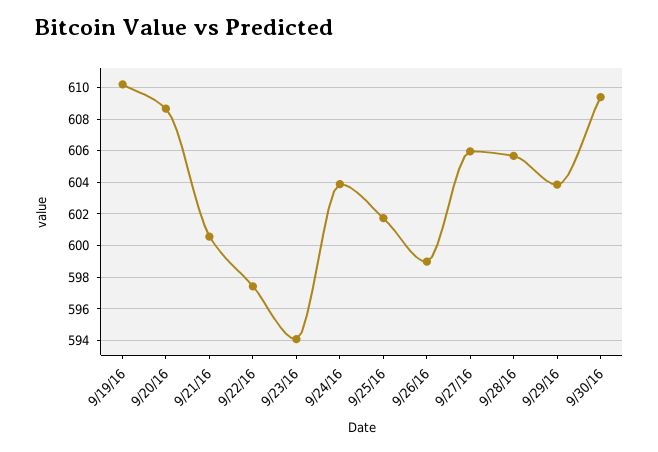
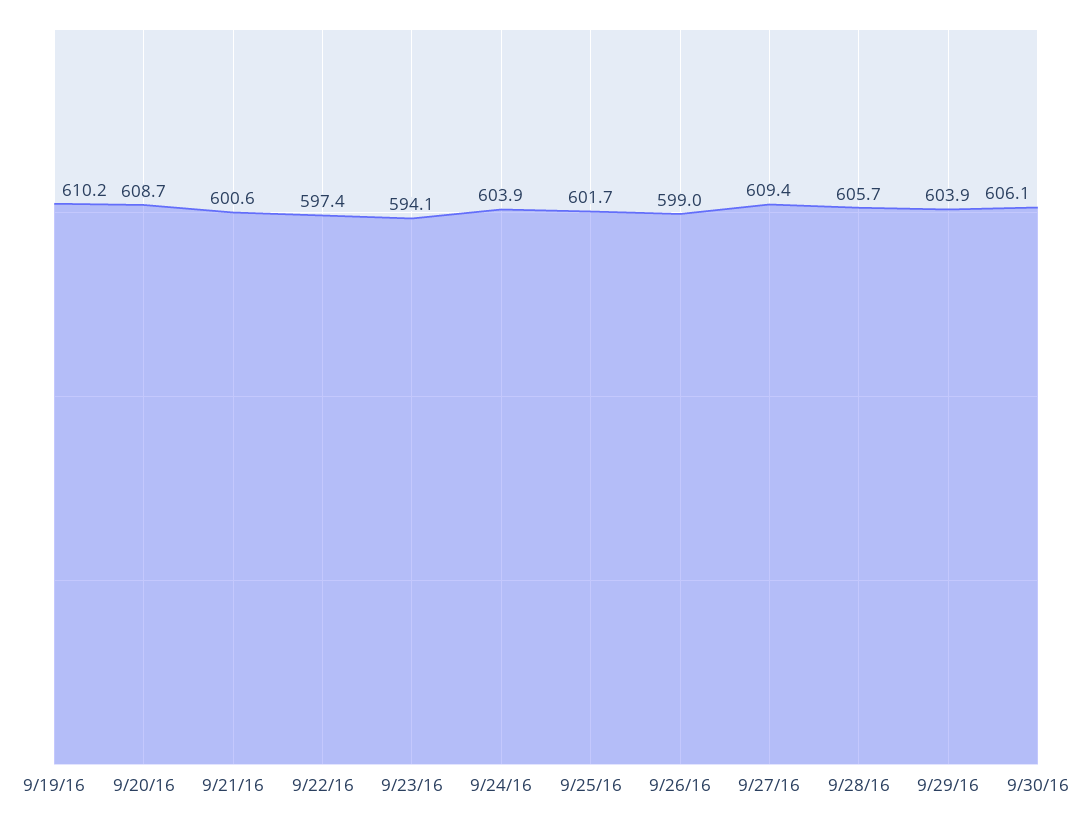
9/27/16: 606 -> 609.4
9/30/16: 609.5 -> 606.1

